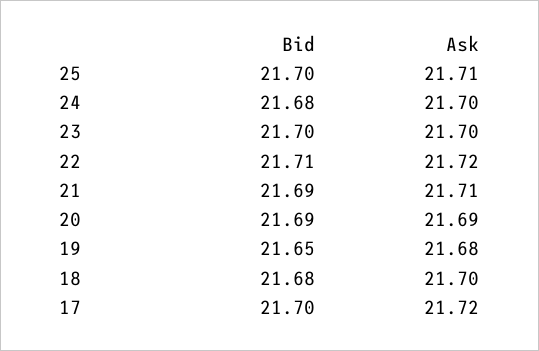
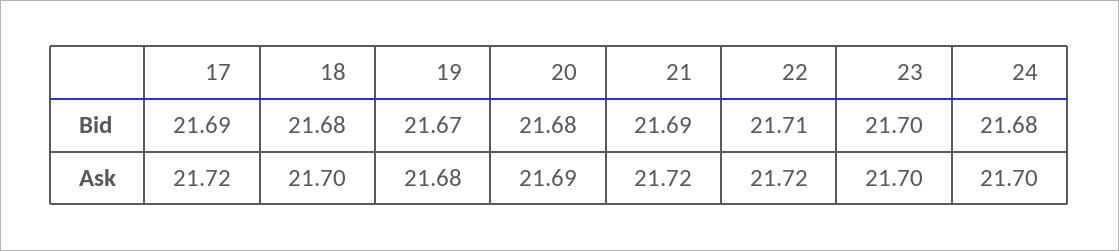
Bid, 25: 21.7 -> none
Ask, 25: 21.71 -> none
Ask, 21: 21.71 -> 21.72
Bid, 20: 21.69 -> 21.68
Bid, 19: 21.65 -> 21.67
Bid, 17: 21.7 -> 21.69

